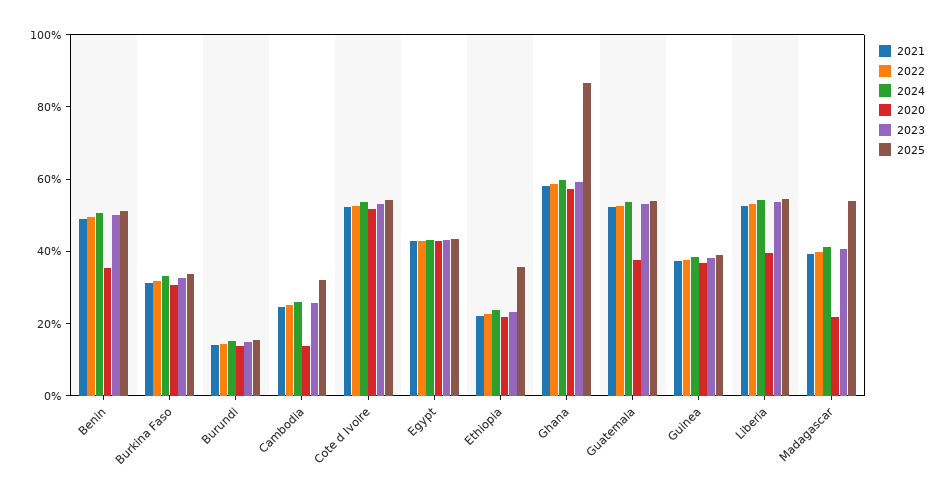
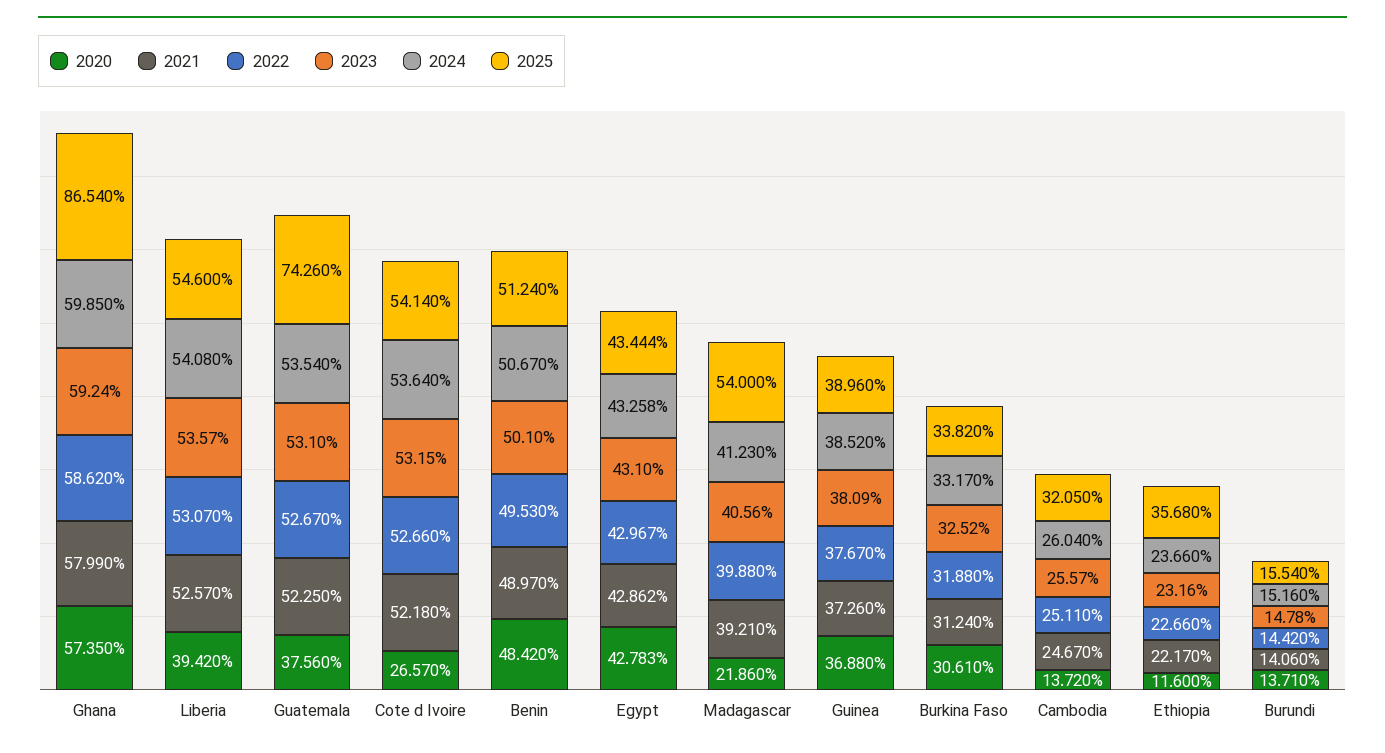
2020, Benin: 35 -> 48.42
2020, Cote d Ivoire: 50 -> 26.57
2020, Ethiopia: 20 -> 11.6
2025, Guatemala: 55 -> 74.26

